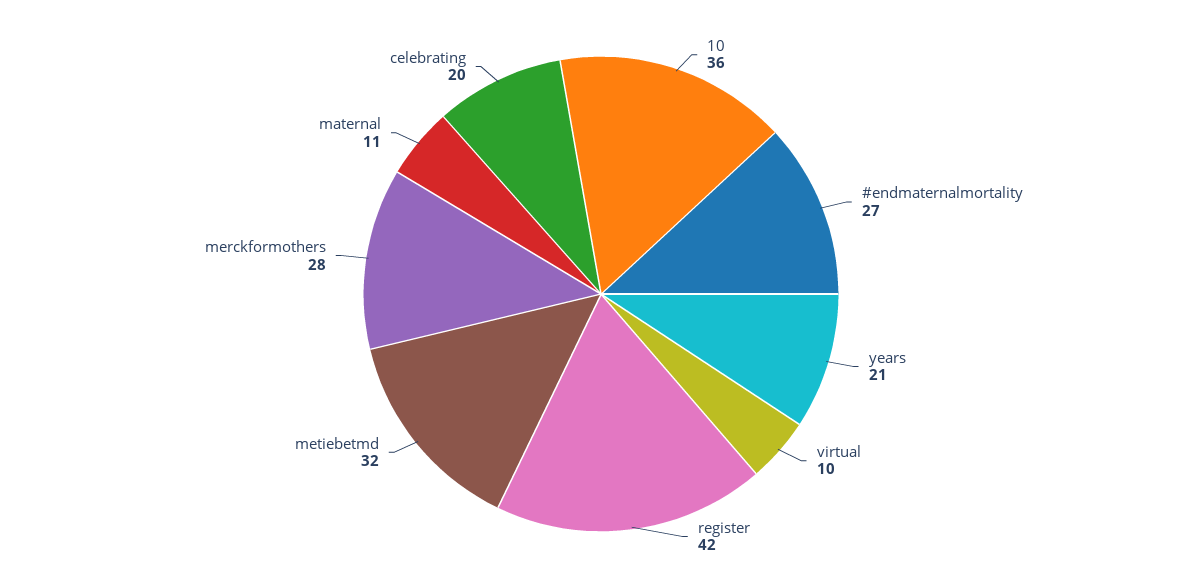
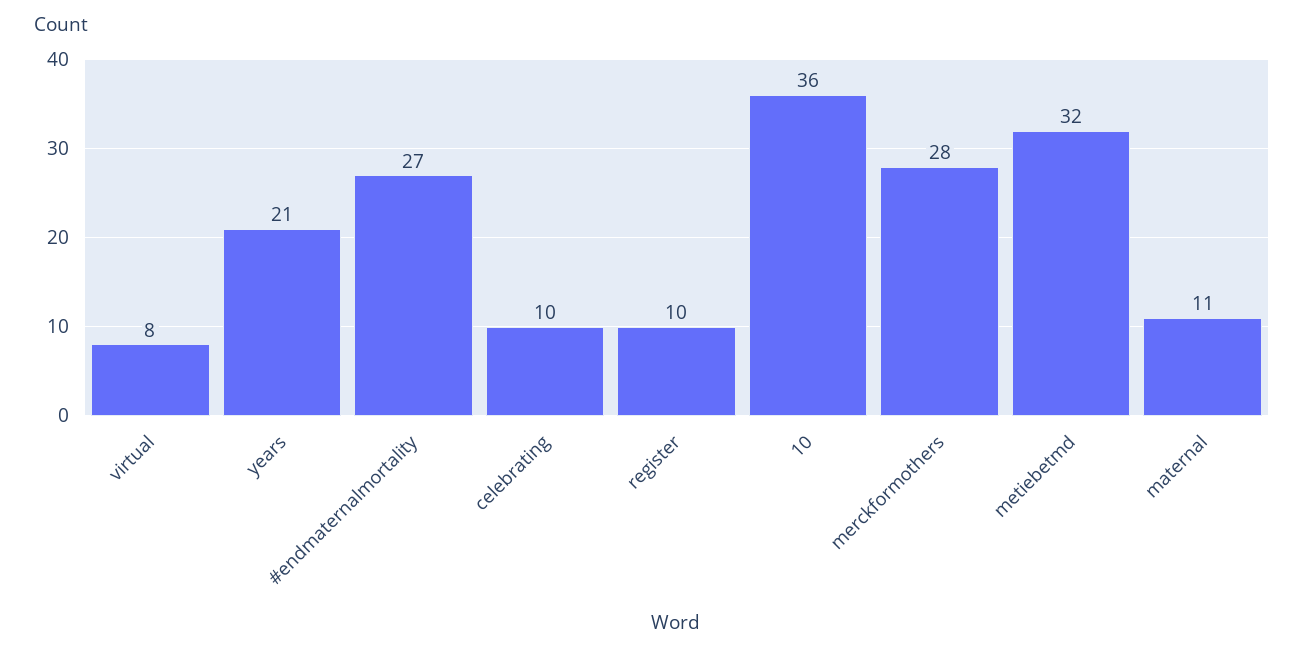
virtual: 10 -> 8
register: 42 -> 10
celebrating: 20 -> 10

